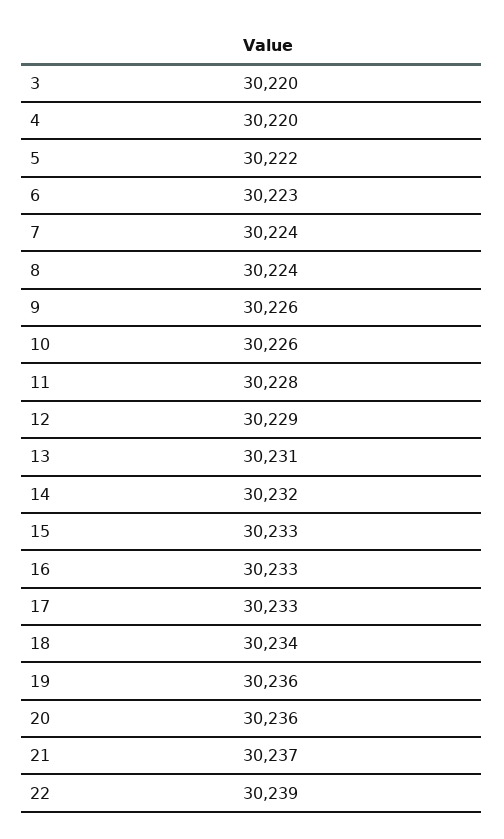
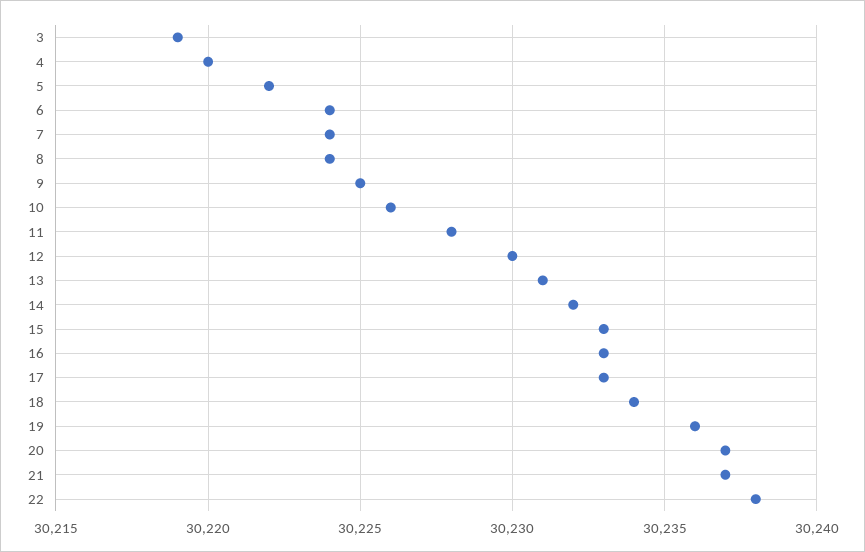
3: 30220 -> 30219
6: 30223 -> 30224
9: 30226 -> 30225
12: 30229 -> 30230
20: 30236 -> 30237
22: 30239 -> 30238

